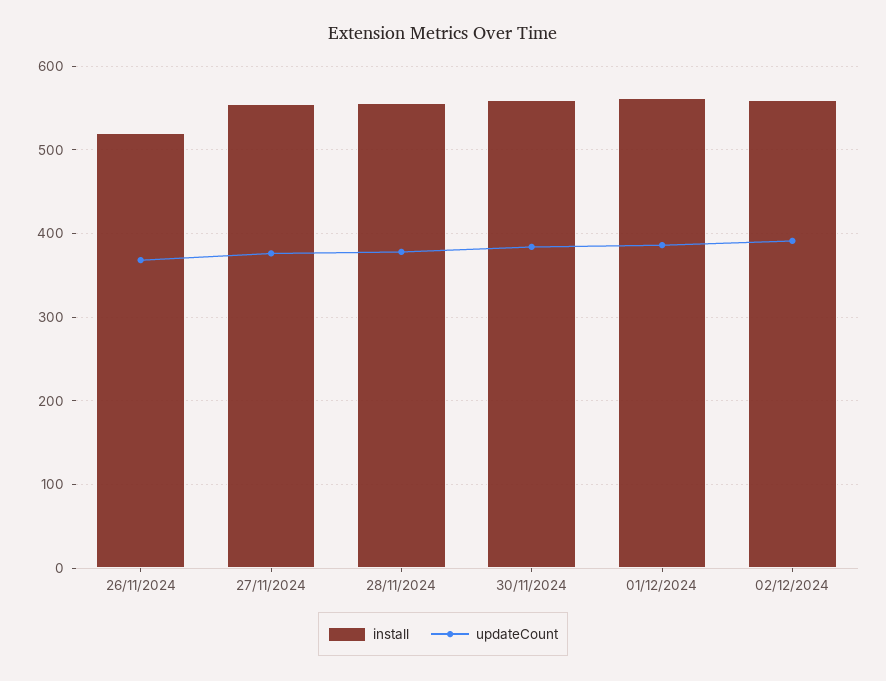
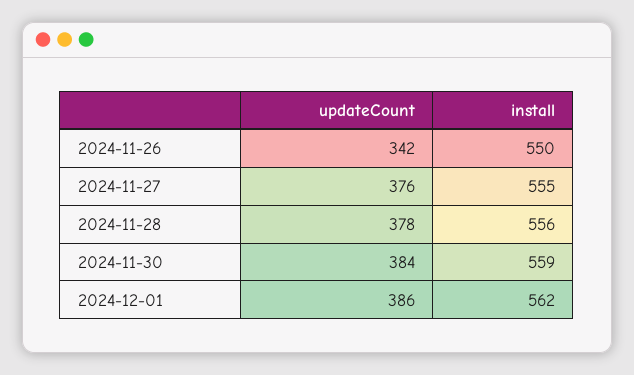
install, 26/11/2024: 520 -> 550
updateCount, 26/11/2024: 370 -> 342
install, 02/12/2024: 560 -> none
updateCount, 02/12/2024: 390 -> none

